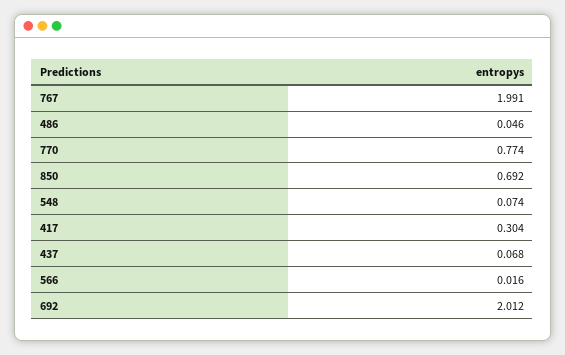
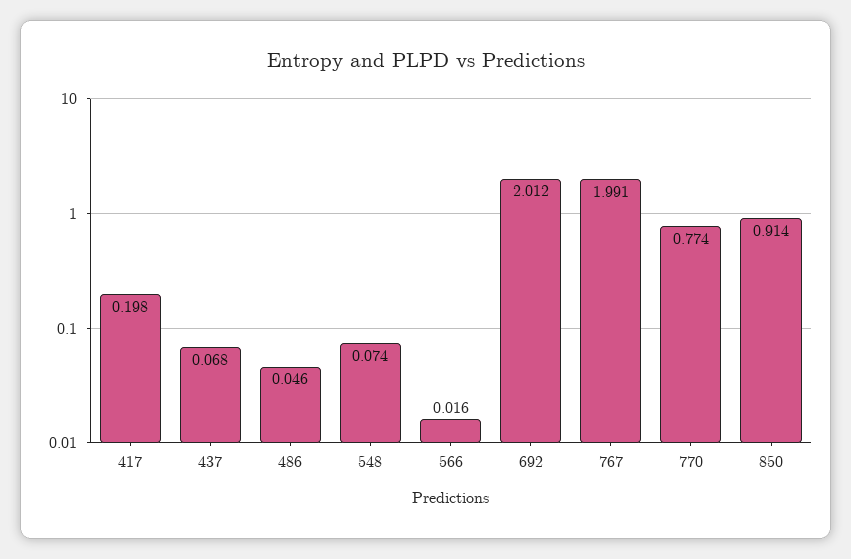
850: 0.692 -> 0.914
417: 0.304 -> 0.198

